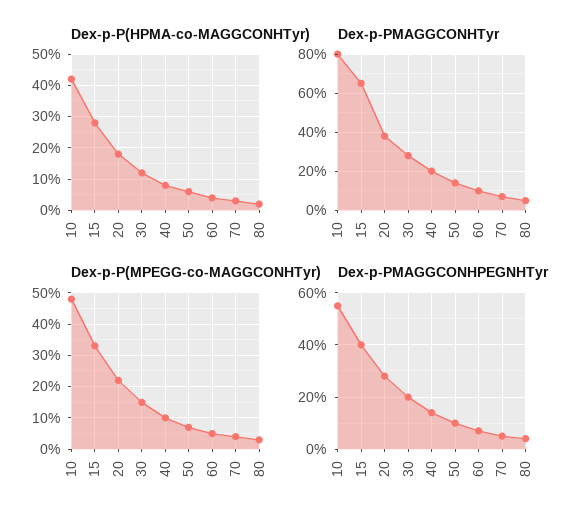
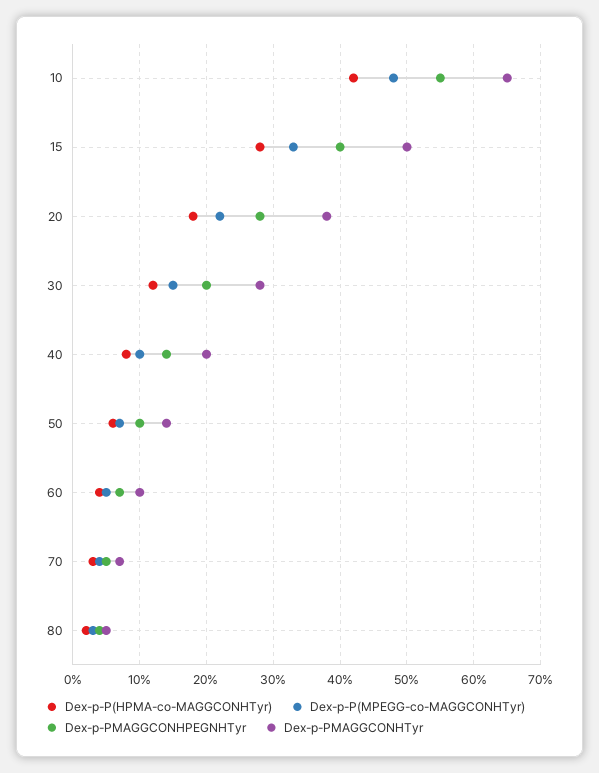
Dex-p-PMAGGCONHTyr, 10: 80 -> 65
Dex-p-PMAGGCONHTyr, 15: 65 -> 50

